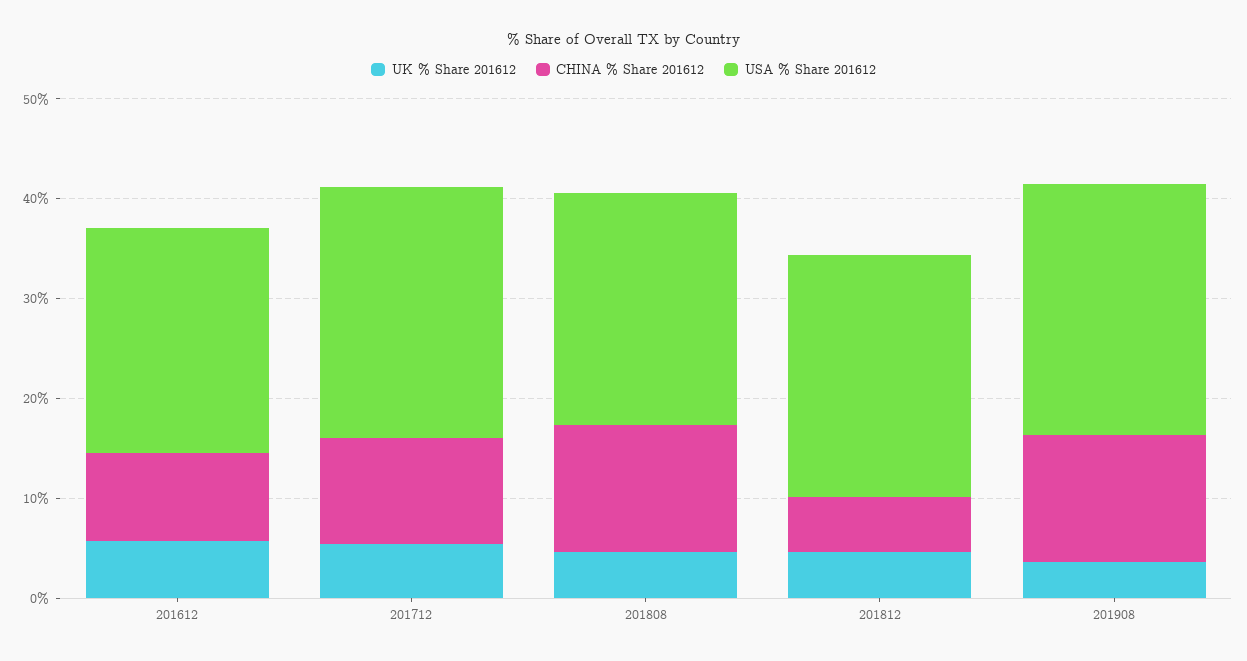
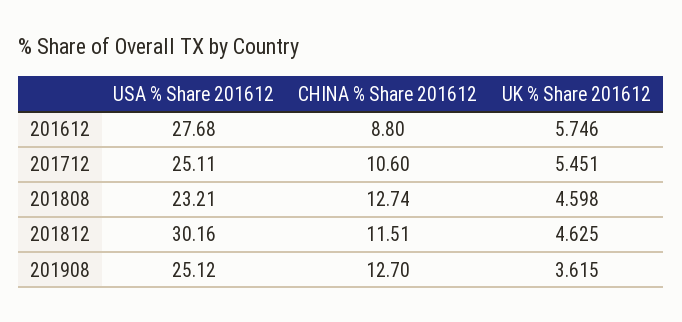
USA % Share 201612, 201612: 22 -> 27.68
CHINA % Share 201612, 201812: 6 -> 11.51
USA % Share 201612, 201812: 24 -> 30.16

